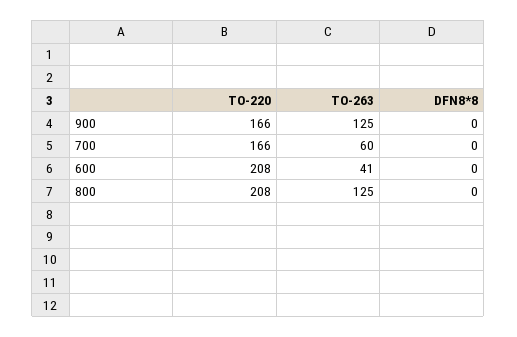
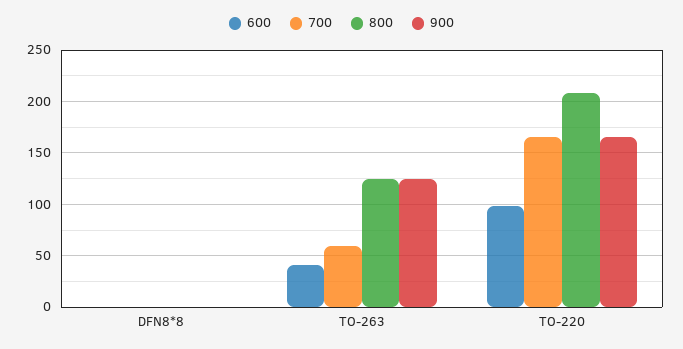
600, TO-220: 208 -> 100

